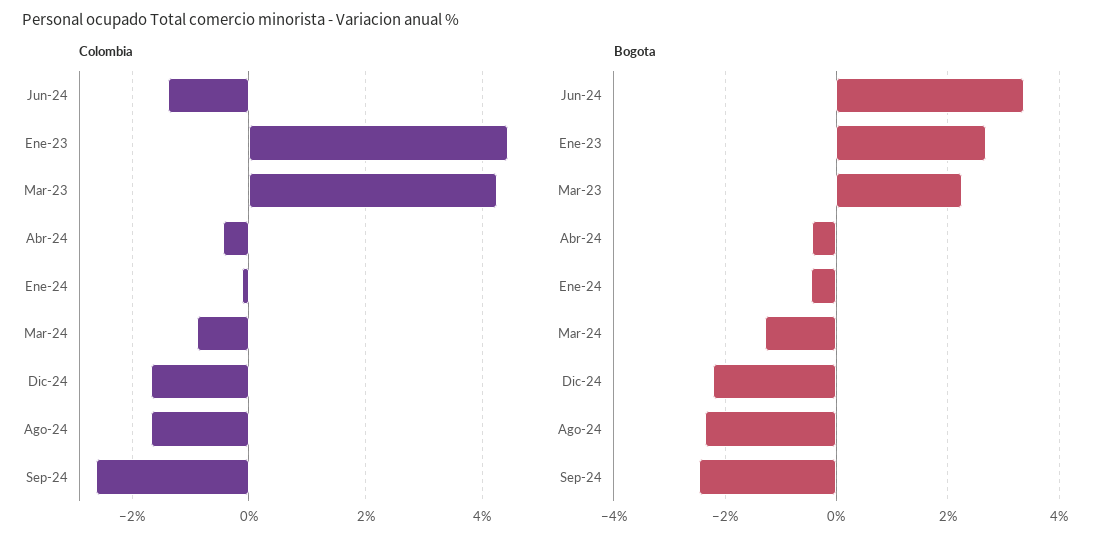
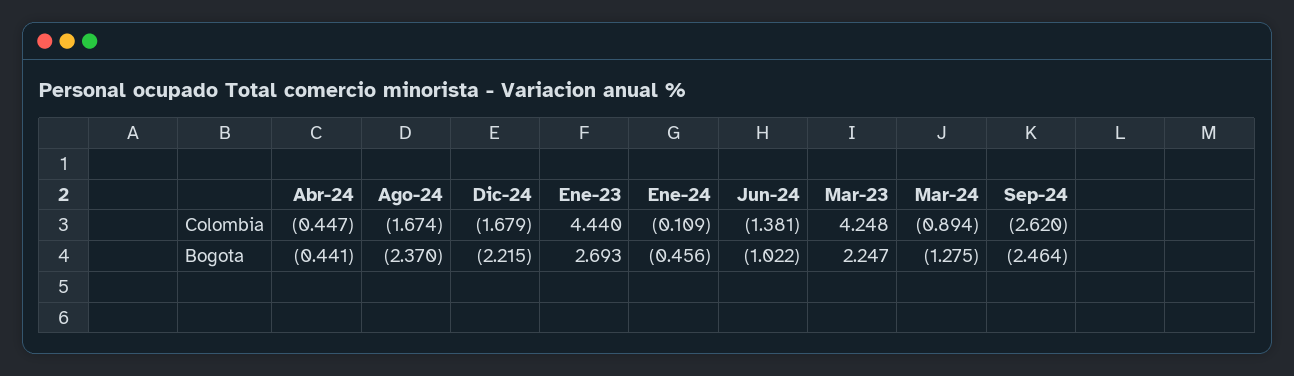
Bogota, Jun-24: 3.4 -> -1.022

